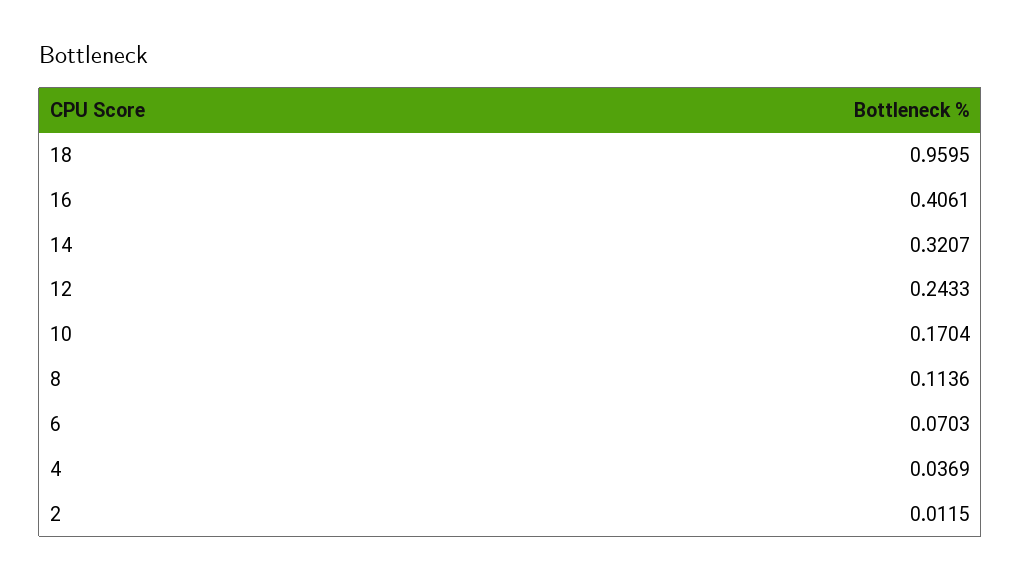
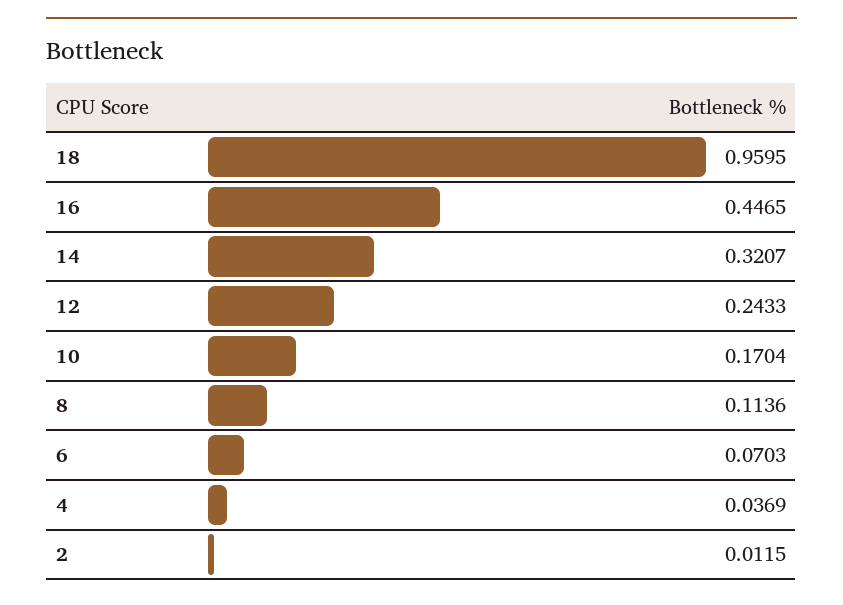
16: 0.4061 -> 0.4465

